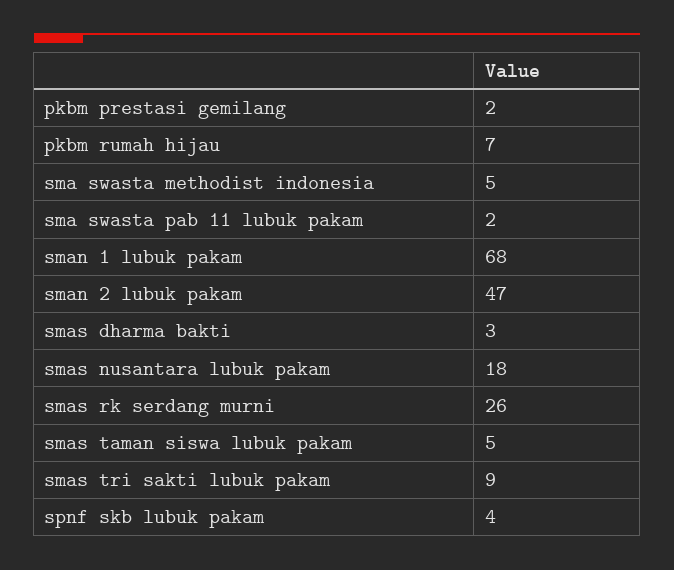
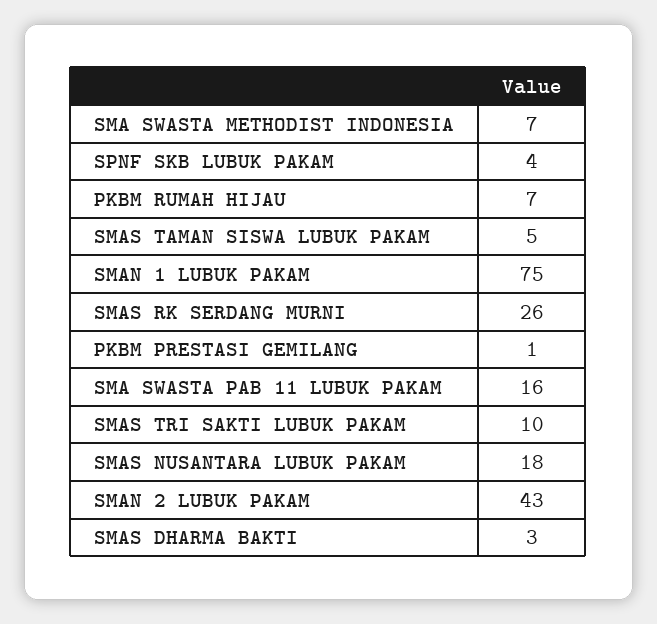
pkbm prestasi gemilang: 2 -> 1
sma swasta methodist indonesia: 5 -> 7
sma swasta pab 11 lubuk pakam: 2 -> 16
sman 1 lubuk pakam: 68 -> 75
sman 2 lubuk pakam: 47 -> 43
smas tri sakti lubuk pakam: 9 -> 10

